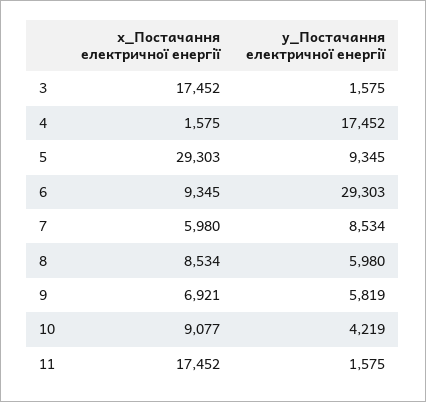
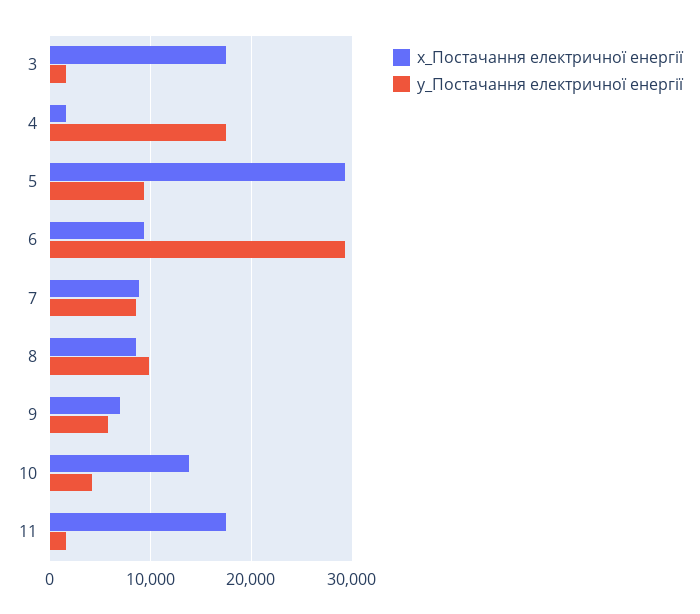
x_Постачання електричної енергії, 7: 5980 -> 9000
y_Постачання електричної енергії, 8: 5980 -> 10000
x_Постачання електричної енергії, 10: 9077 -> 14000

